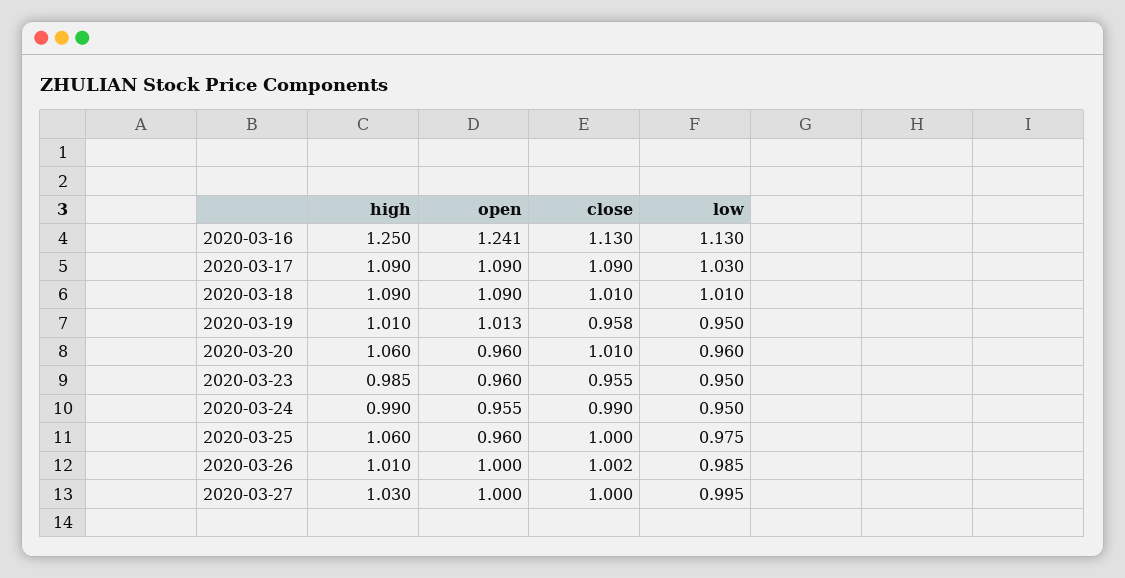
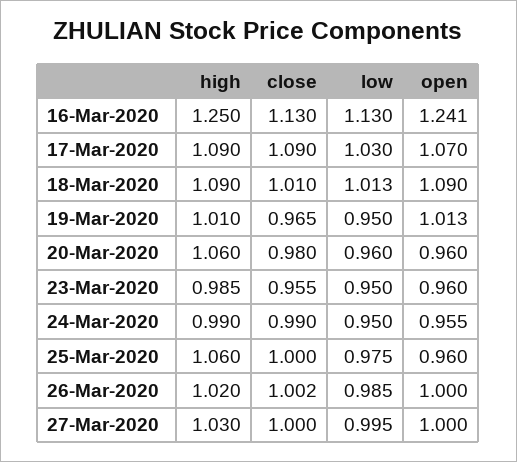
open, 2020-03-17: 1.09 -> 1.07
low, 2020-03-18: 1.01 -> 1.013
close, 2020-03-19: 0.958 -> 0.965
close, 2020-03-20: 1.01 -> 0.98
high, 2020-03-26: 1.01 -> 1.02

